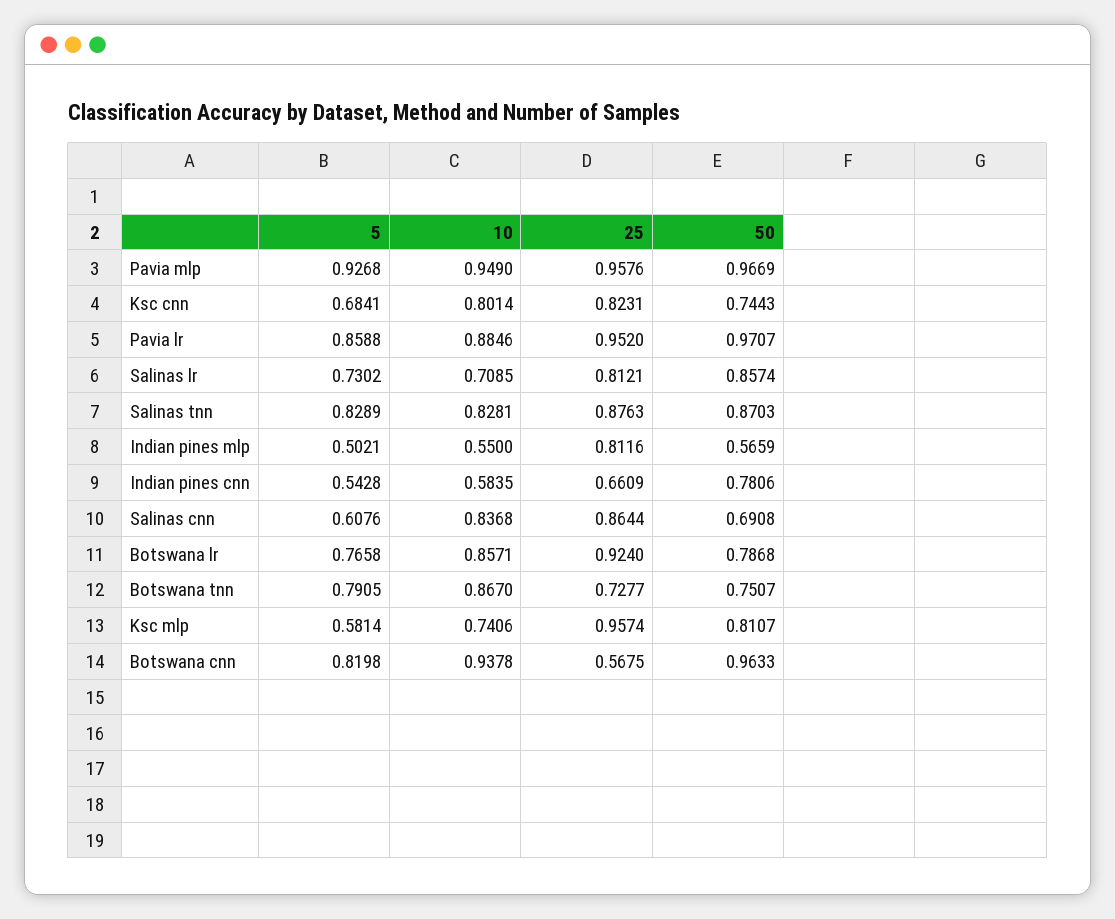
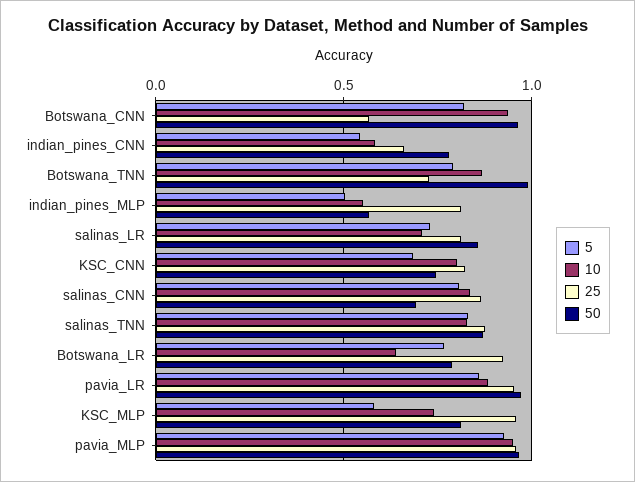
5, Salinas cnn: 0.6076 -> 0.8
10, Botswana lr: 0.8571 -> 0.65
50, Botswana tnn: 0.7507 -> 1

